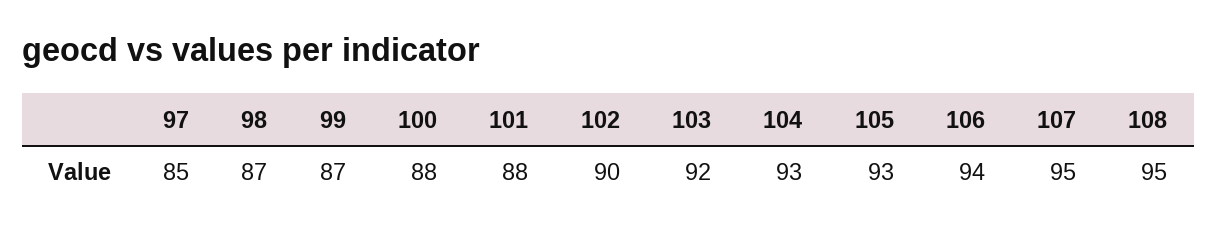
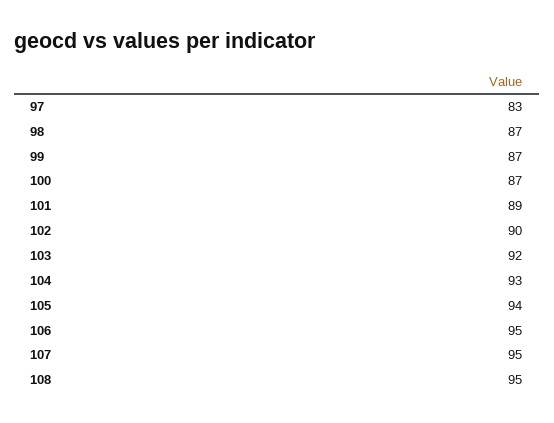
97: 85 -> 83
100: 88 -> 87
101: 88 -> 89
105: 93 -> 94
106: 94 -> 95

